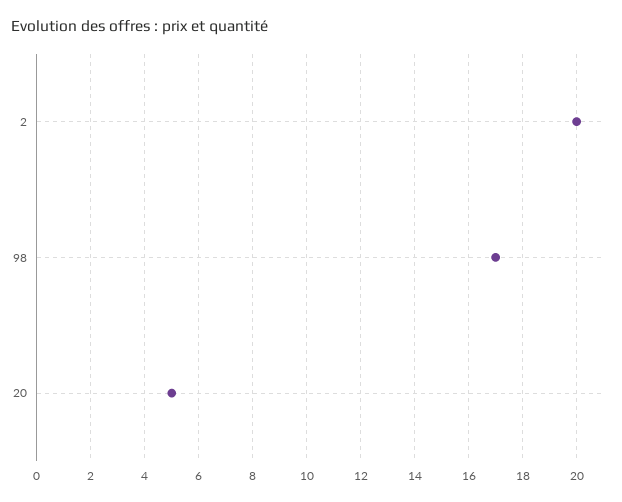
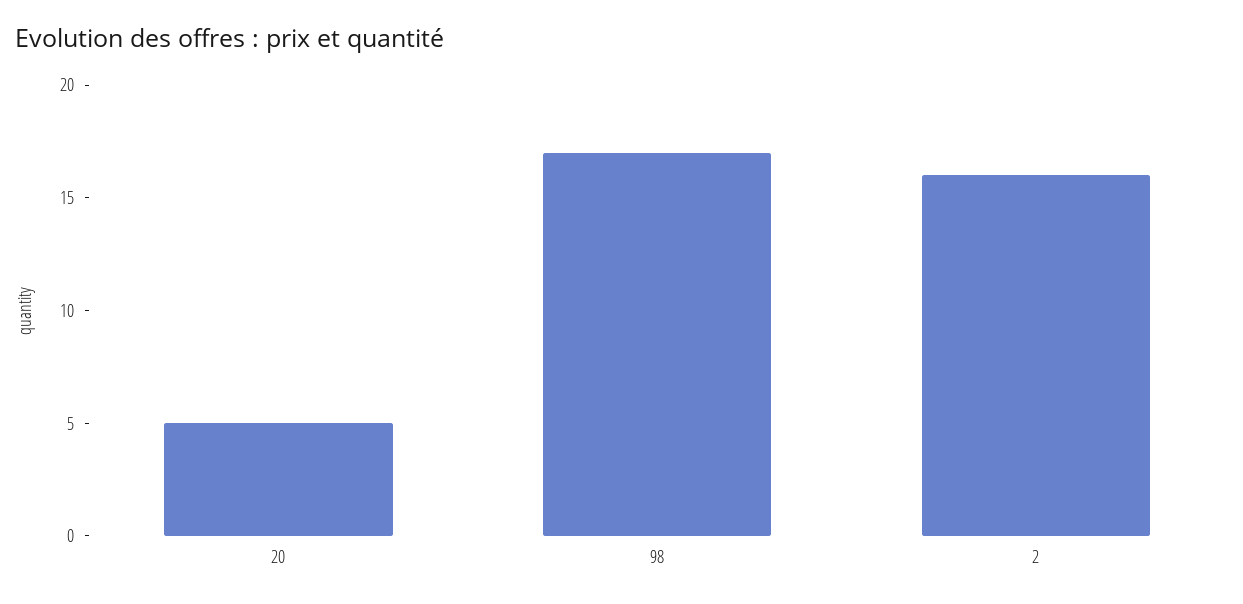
2: 20 -> 16

